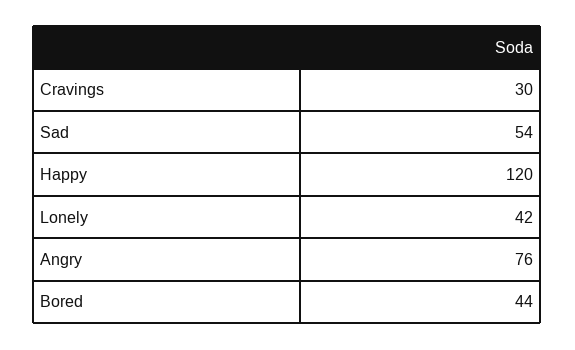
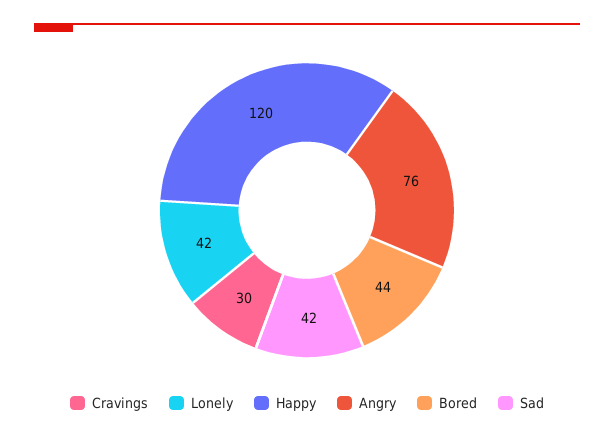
Sad: 54 -> 42

